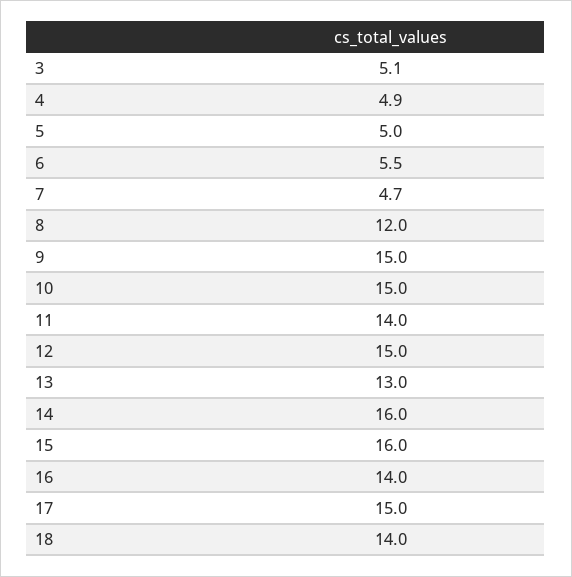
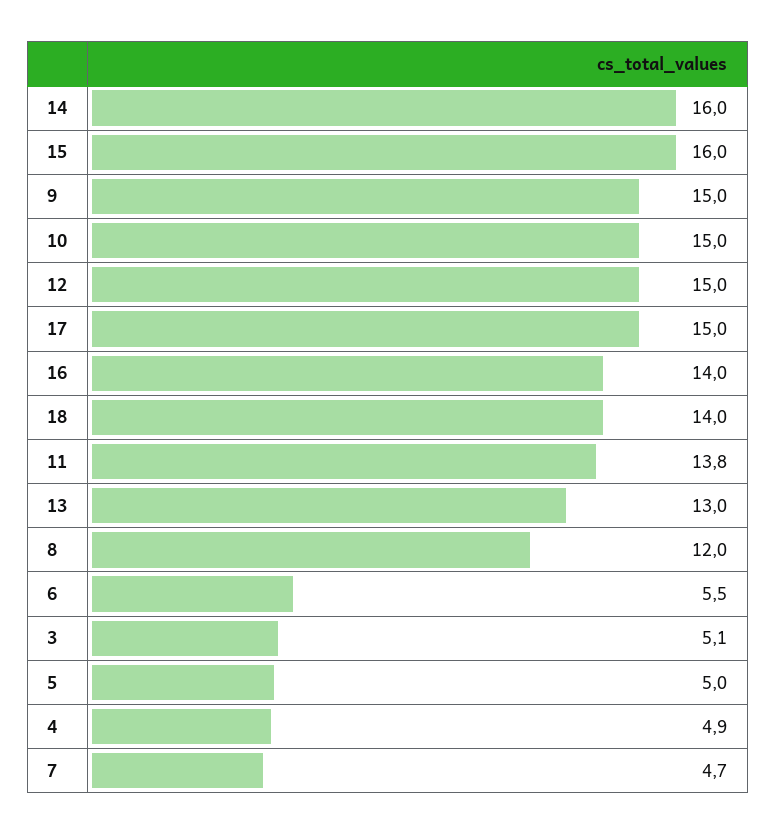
11: 14 -> 13.8

